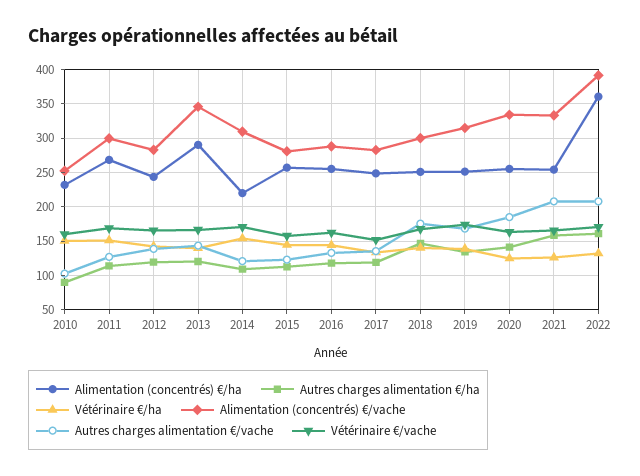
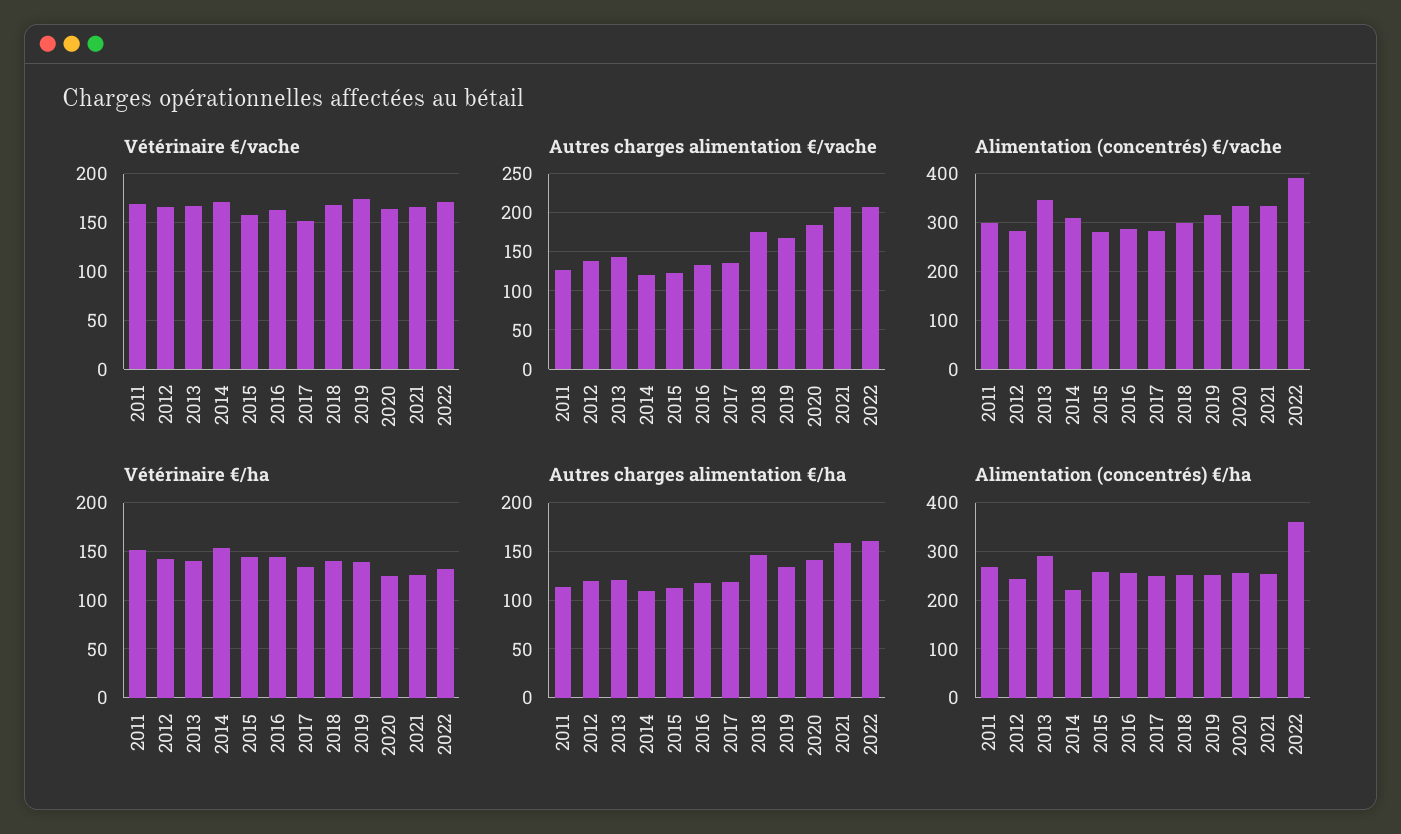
Alimentation (concentrés) €/ha, 2010: 230 -> none
Autres charges alimentation €/ha, 2010: 90 -> none
Vétérinaire €/ha, 2010: 150 -> none
Alimentation (concentrés) €/vache, 2010: 250 -> none
Autres charges alimentation €/vache, 2010: 100 -> none
Vétérinaire €/vache, 2010: 160 -> none

